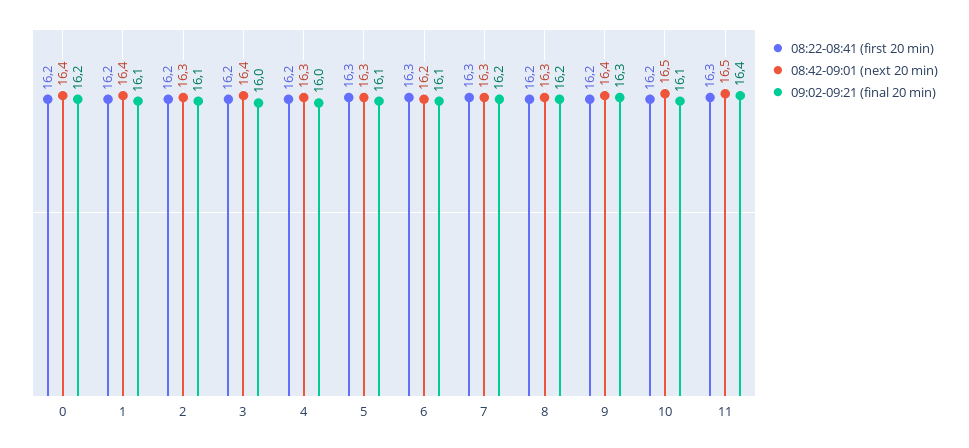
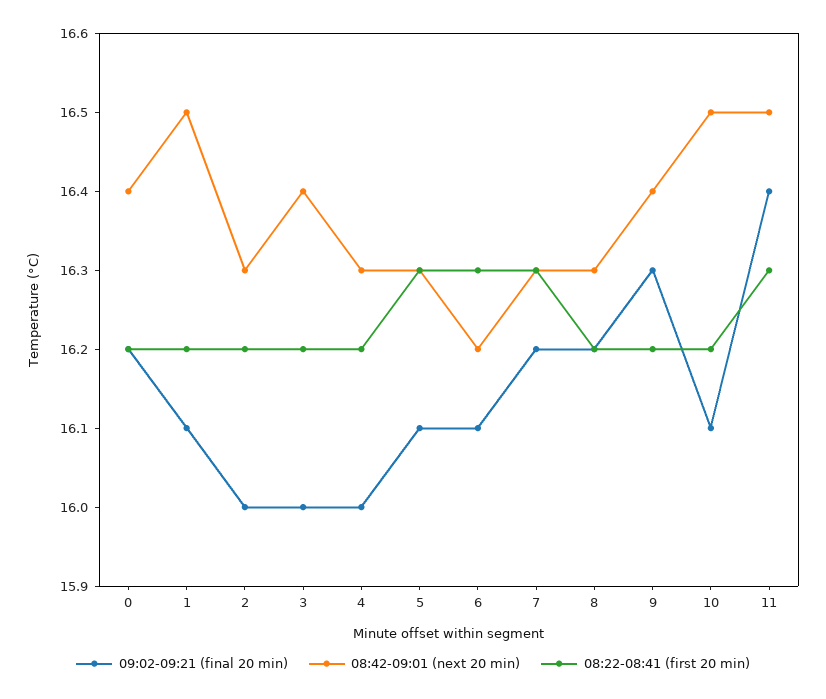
08:42-09:01 (next 20 min), 1: 16.4 -> 16.5
09:02-09:21 (final 20 min), 2: 16.1 -> 16

